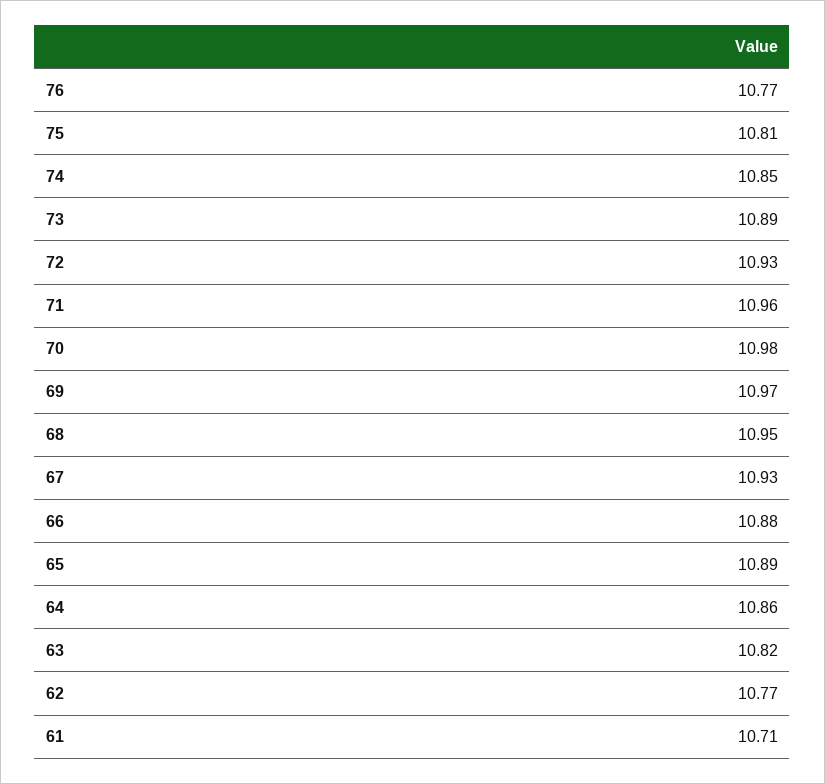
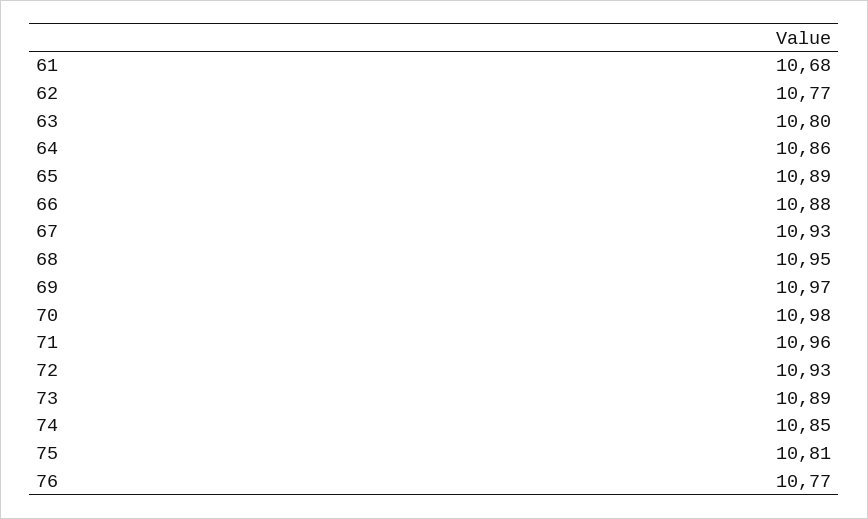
63: 10.82 -> 10.8
61: 10.71 -> 10.68

